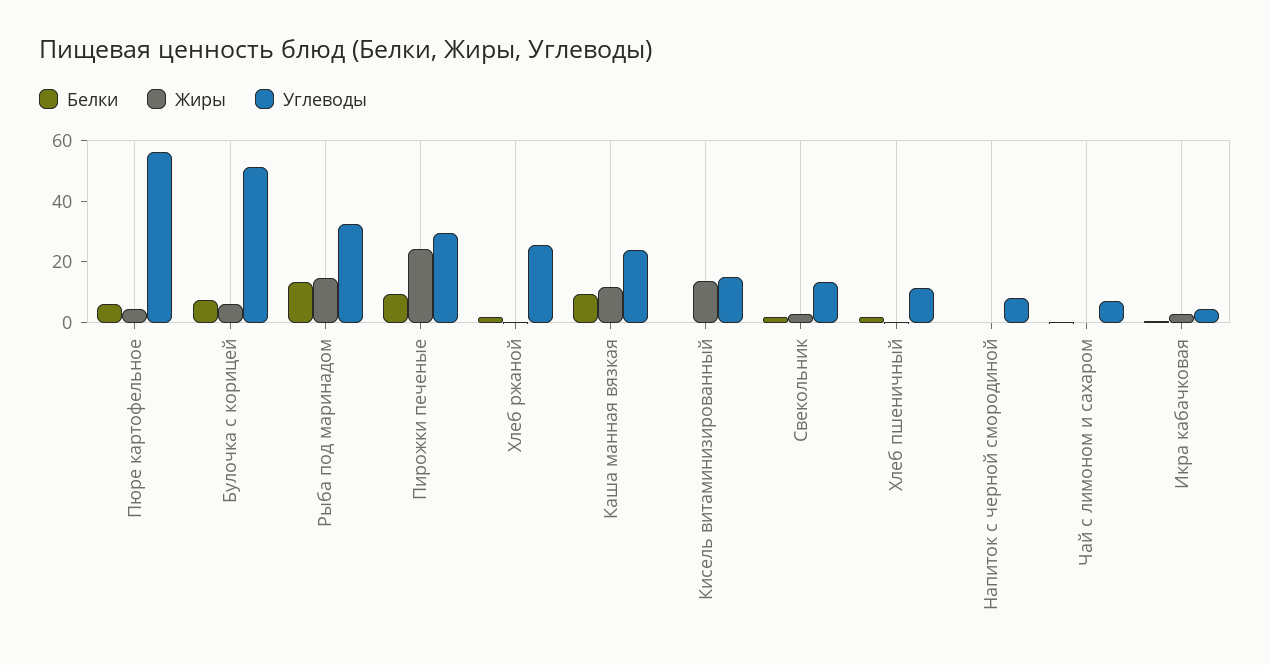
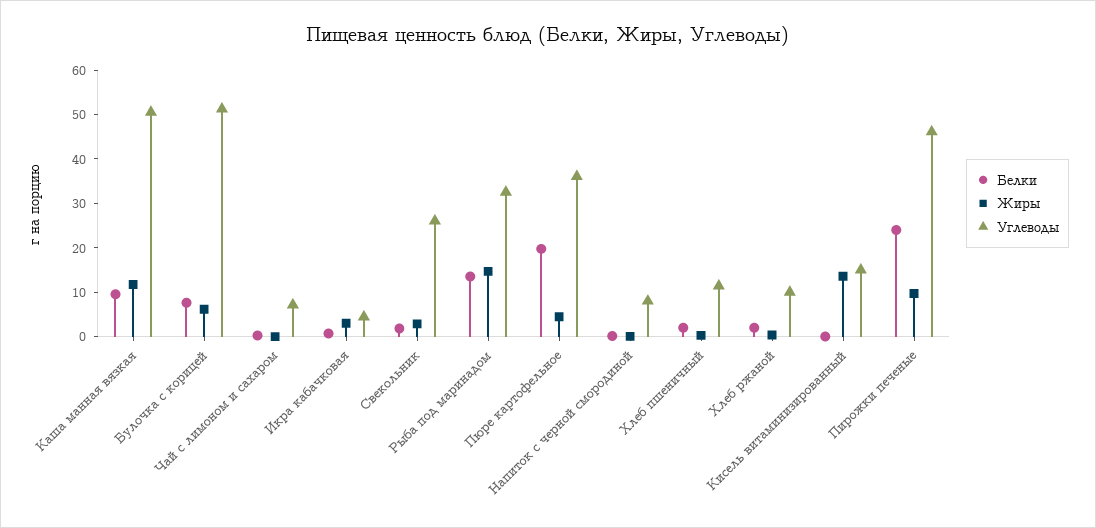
Белки, Пюре картофельное: 5 -> 20
Углеводы, Пюре картофельное: 55 -> 36
Белки, Пирожки печеные: 10 -> 24
Жиры, Пирожки печеные: 25 -> 10
Углеводы, Пирожки печеные: 30 -> 46
Углеводы, Хлеб ржаной: 25 -> 10
Углеводы, Каша манная вязкая: 25 -> 50
Углеводы, Свекольник: 15 -> 26

